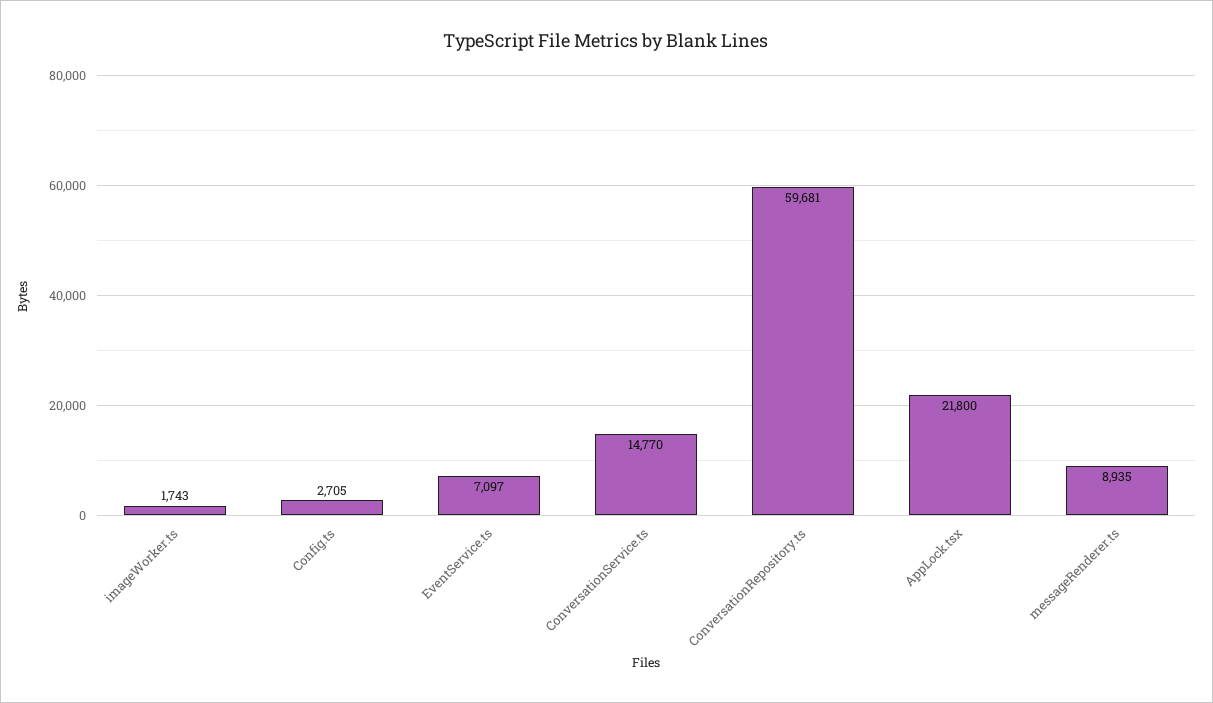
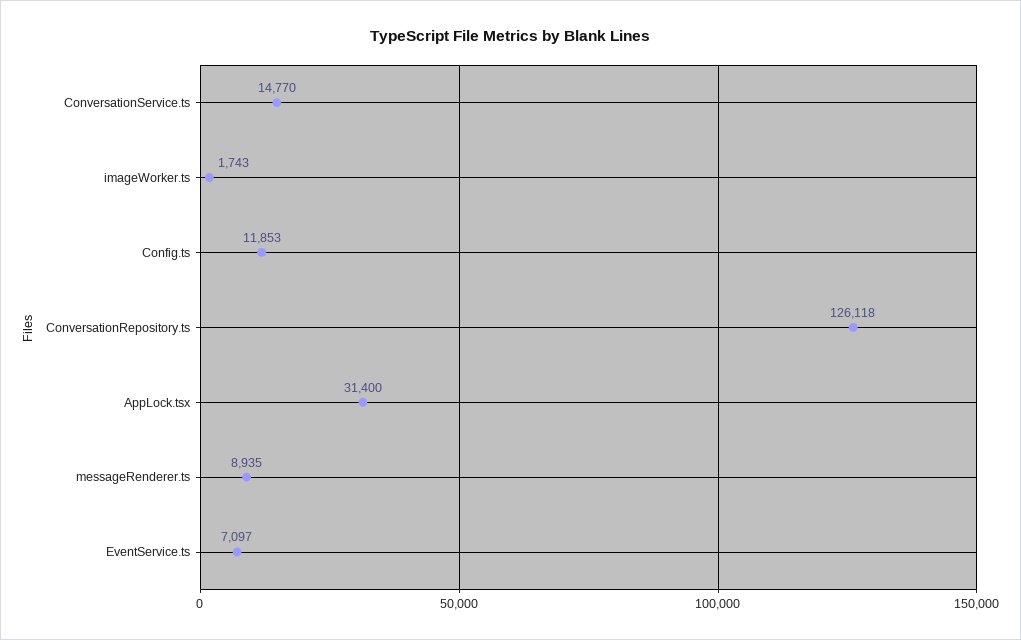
Config.ts: 2705 -> 11853
ConversationRepository.ts: 59681 -> 126118
AppLock.tsx: 21800 -> 31400

